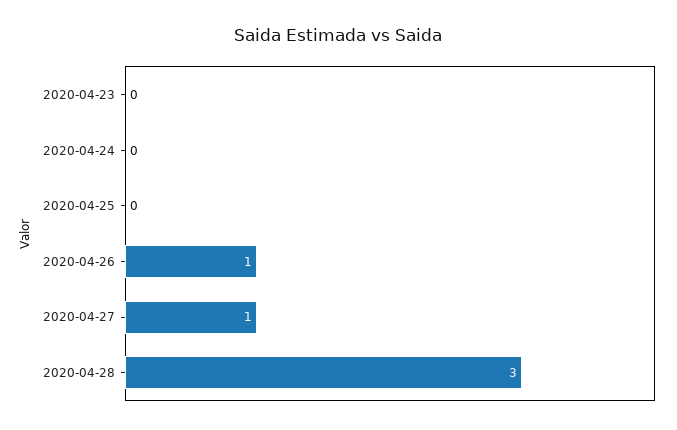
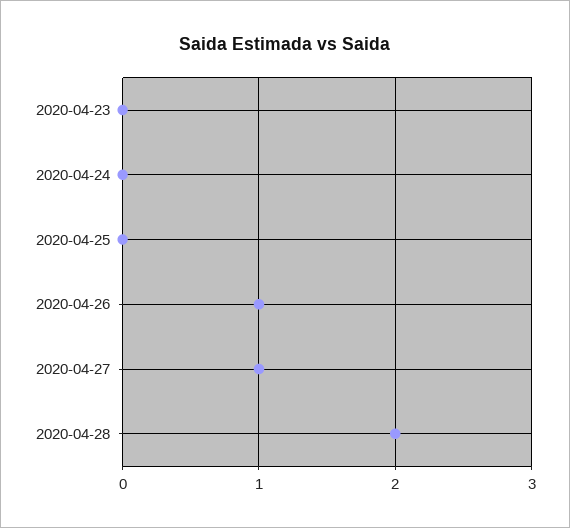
2020-04-28: 3 -> 2

